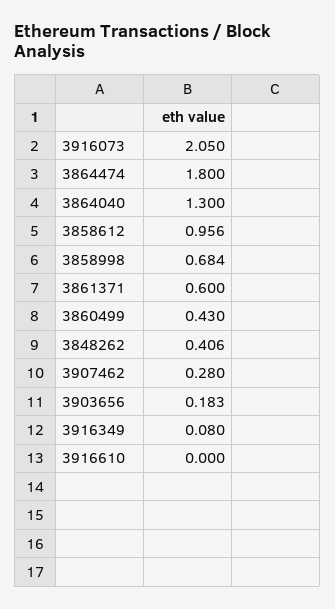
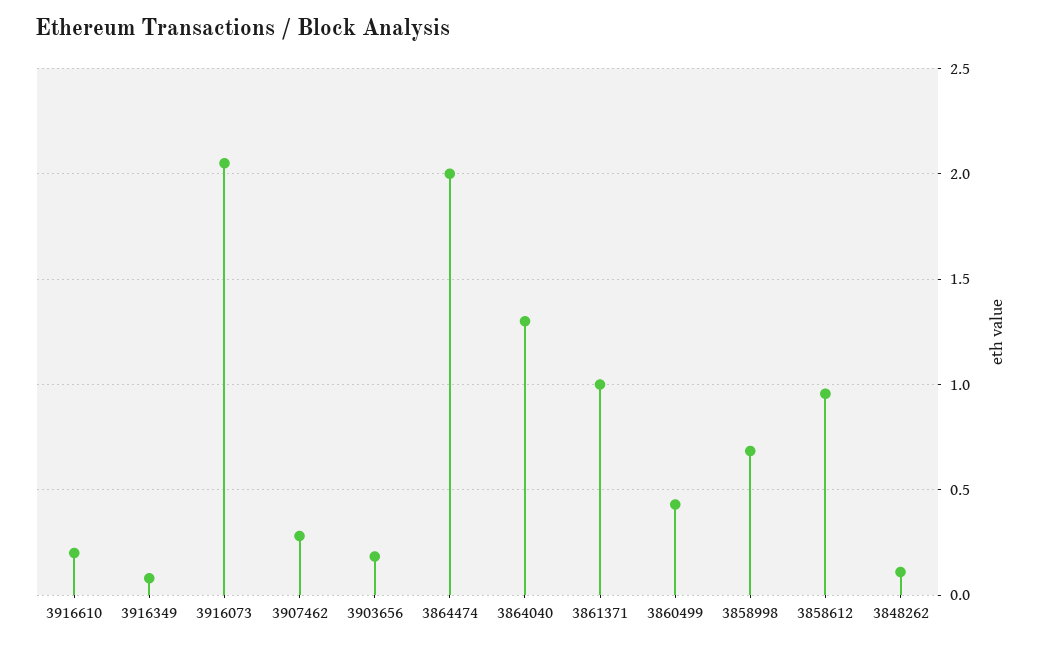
3864474: 1.8 -> 2
3861371: 0.6 -> 1
3848262: 0.406 -> 0.1
3916610: 0 -> 0.2

